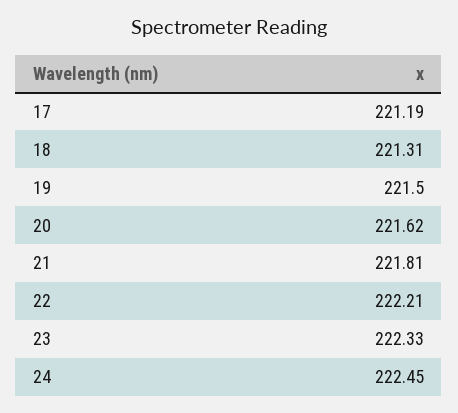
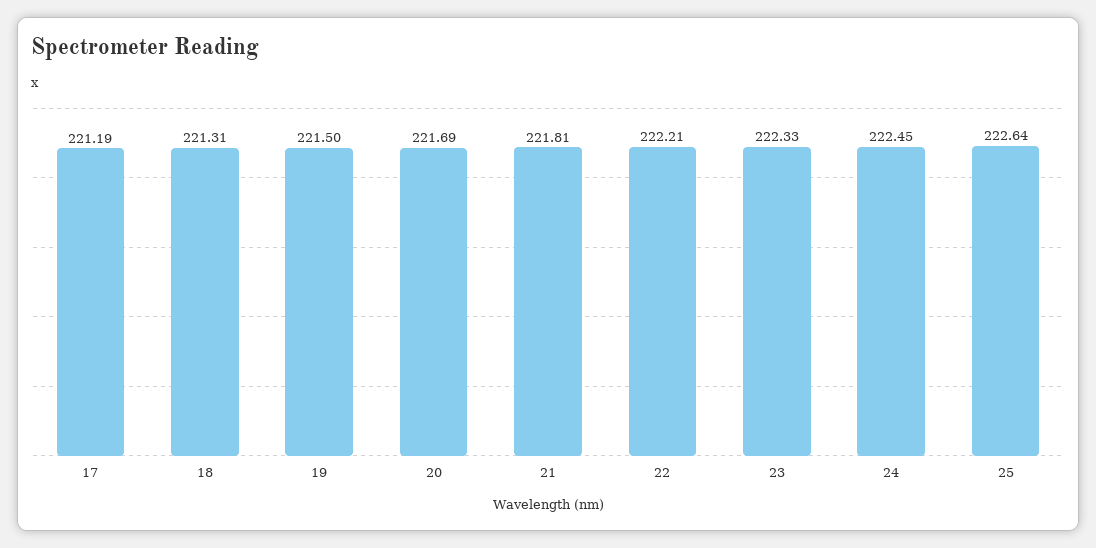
20: 221.62 -> 221.69
25: none -> 222.64

